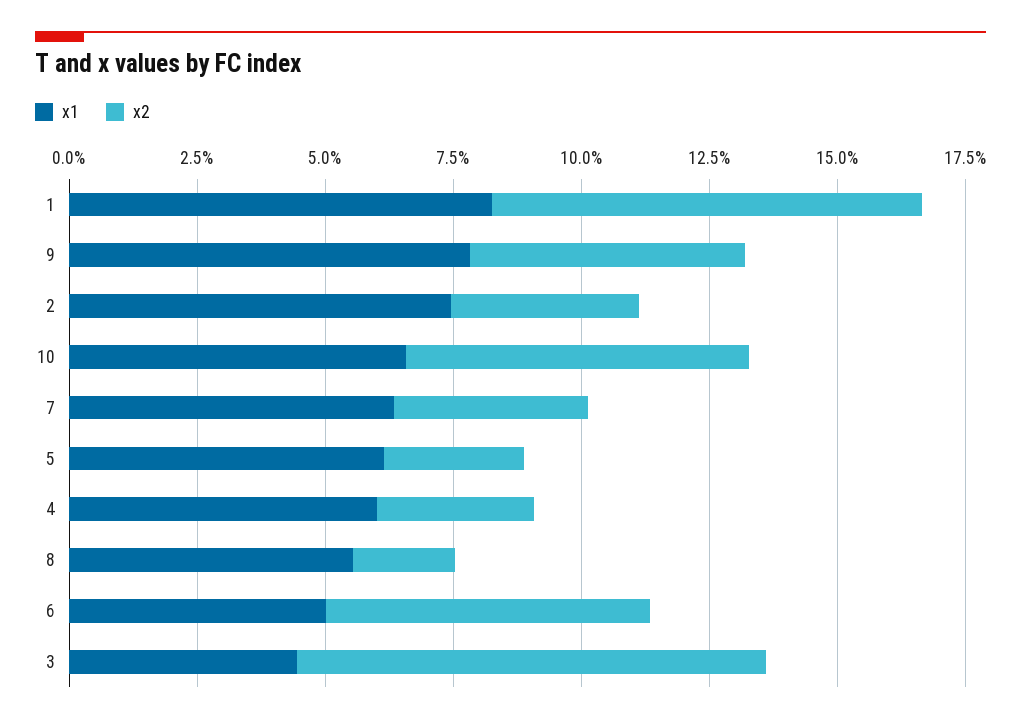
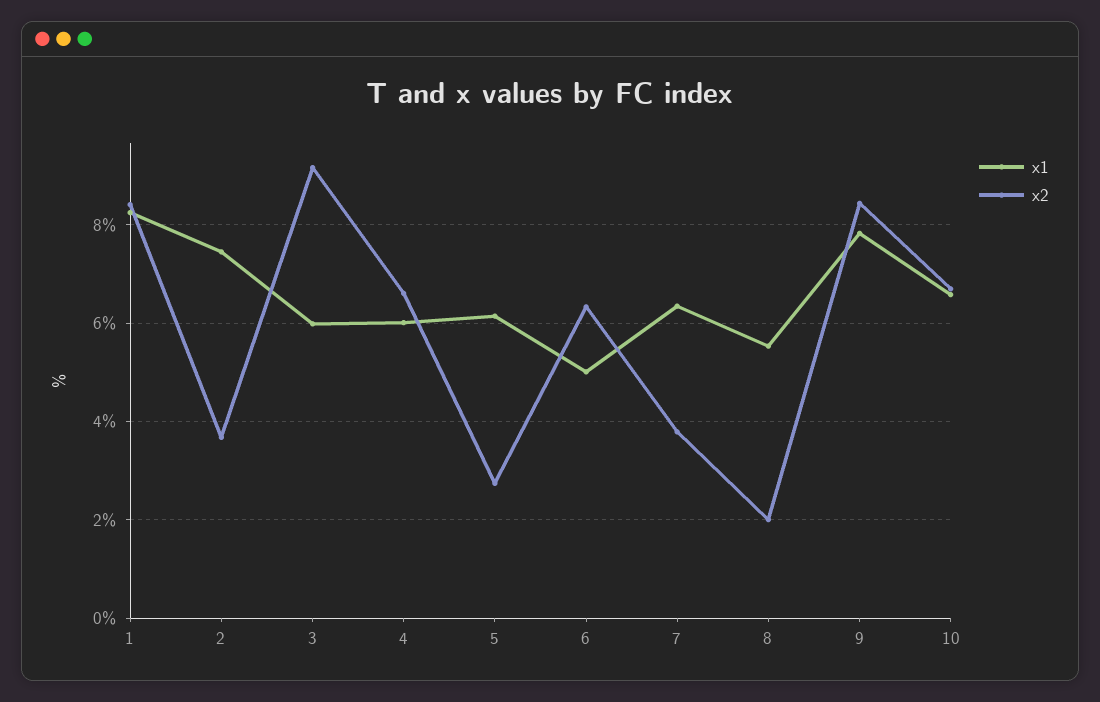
x2, 9: 5.5 -> 8.4
x2, 4: 3 -> 6.6
x1, 3: 4.5 -> 6

